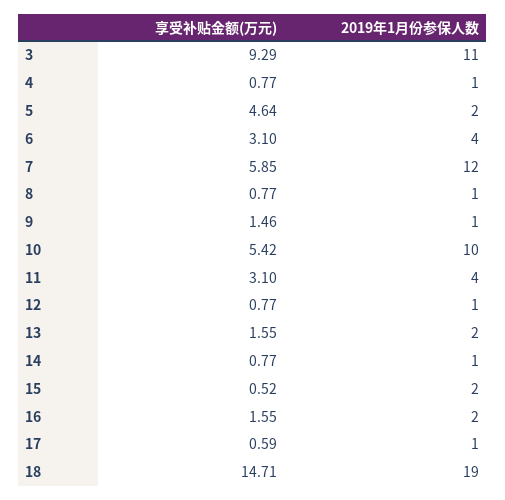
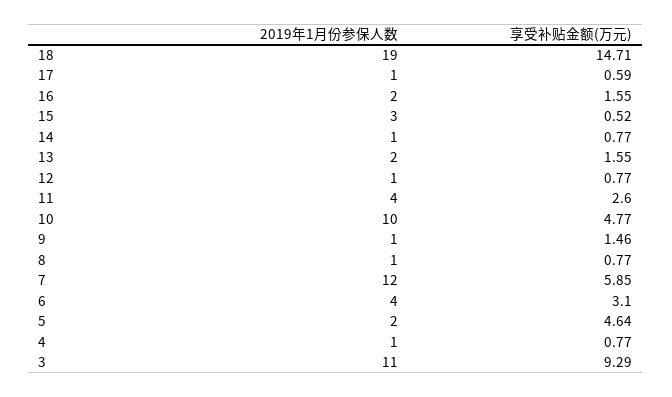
享受补贴金额(万元), 10: 5.42 -> 4.77
享受补贴金额(万元), 11: 3.1 -> 2.6
2019年1月份参保人数, 15: 2 -> 3

